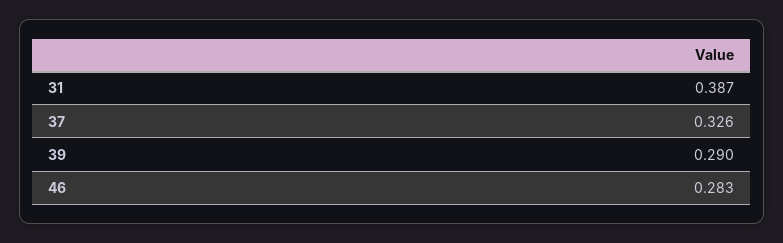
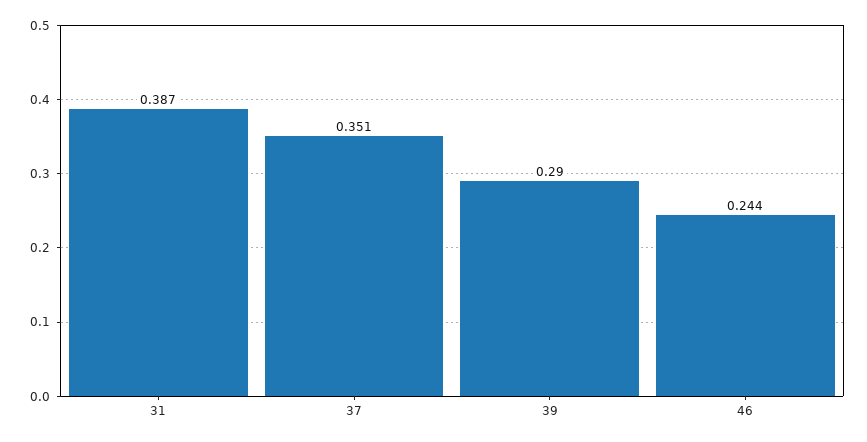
37: 0.326 -> 0.351
46: 0.283 -> 0.244

